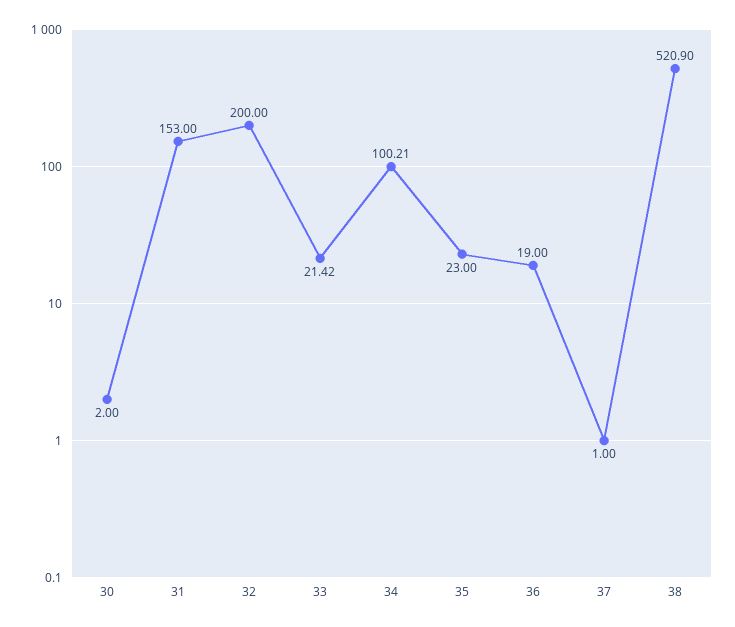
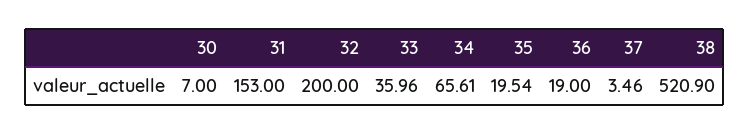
30: 2 -> 7
33: 21.42 -> 35.96
34: 100.21 -> 65.61
35: 23 -> 19.54
37: 1 -> 3.46

